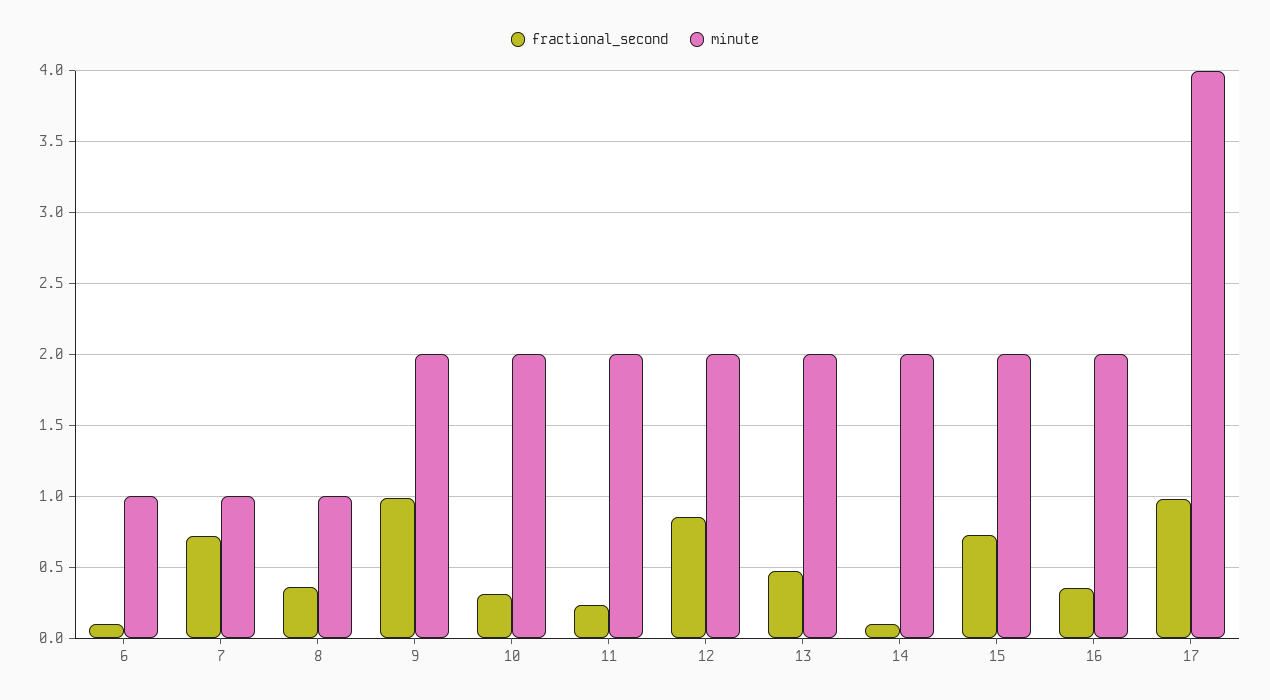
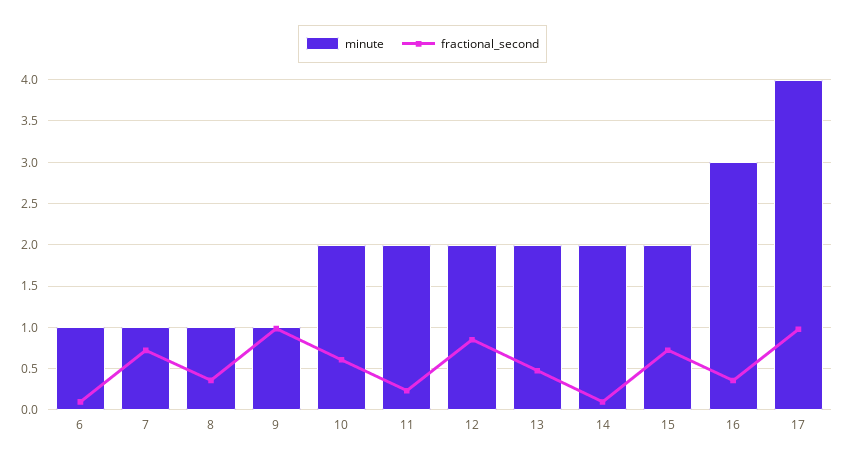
minute, 9: 2 -> 1
fractional_second, 10: 0.3 -> 0.6
minute, 16: 2 -> 3

